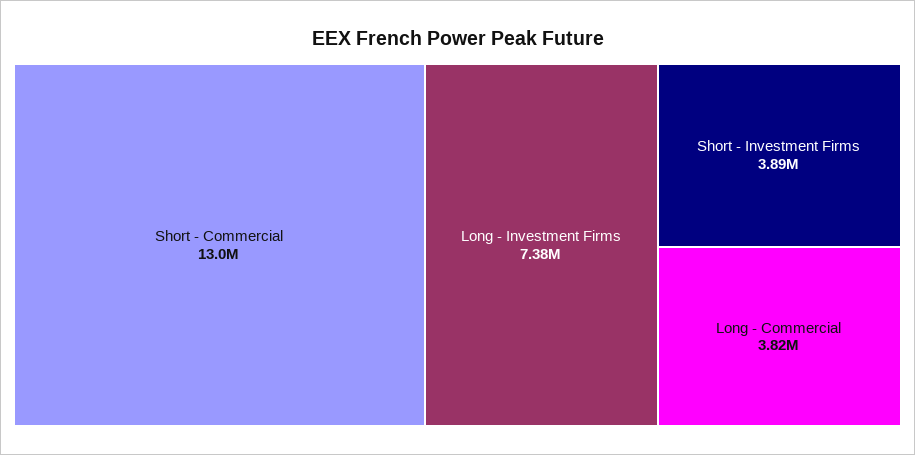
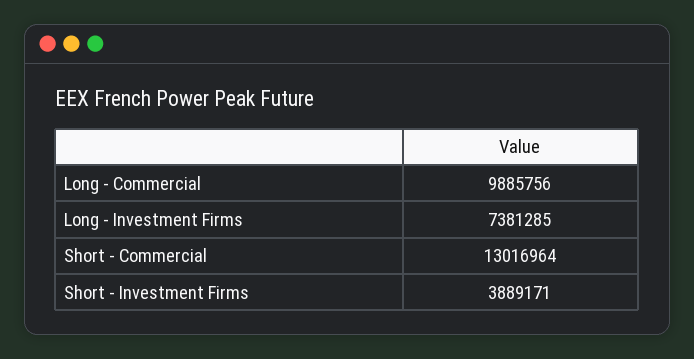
Long - Commercial: 3820000 -> 9885756

